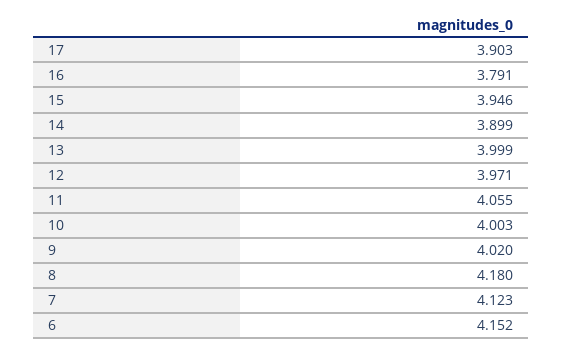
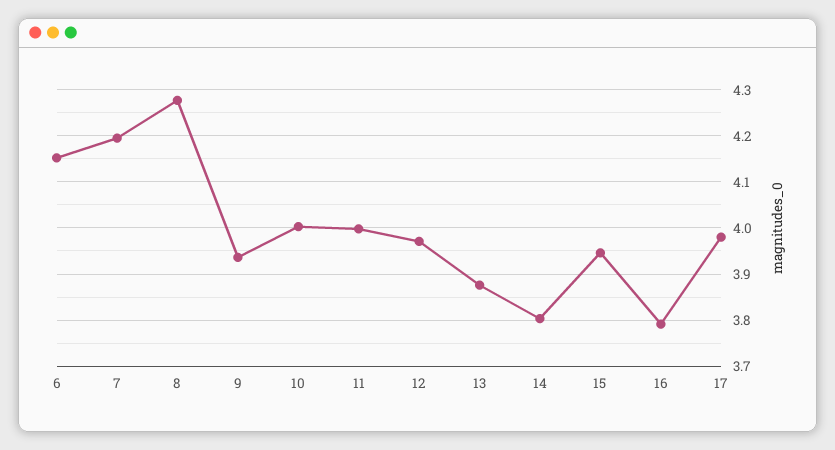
17: 3.903 -> 3.98
14: 3.899 -> 3.8
13: 3.999 -> 3.88
11: 4.055 -> 4
9: 4.02 -> 3.94
8: 4.18 -> 4.28
7: 4.123 -> 4.2

